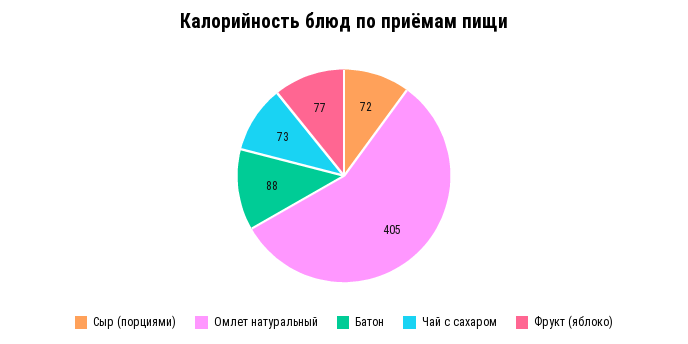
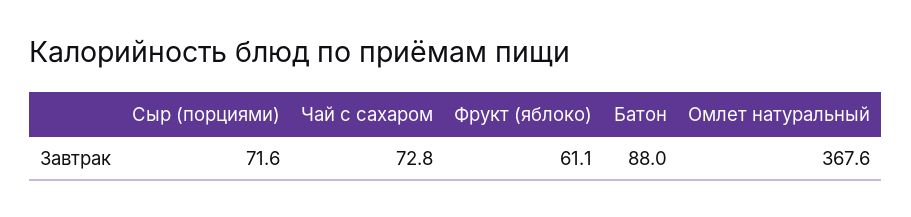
Омлет натуральный: 405 -> 367.6
Фрукт (яблоко): 77 -> 61.1

